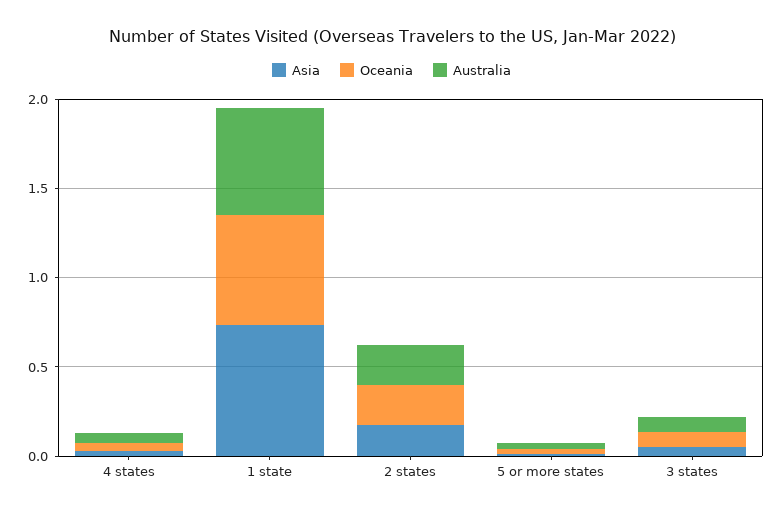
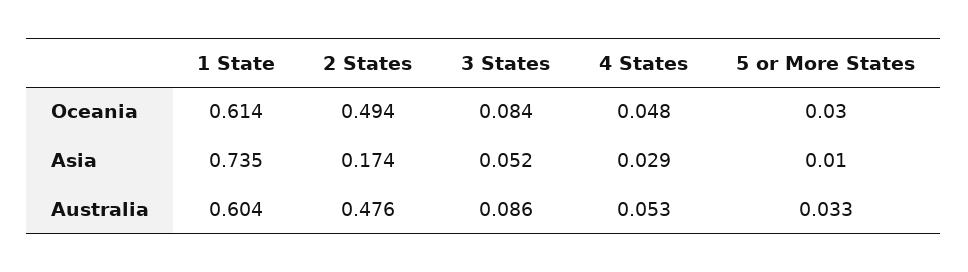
Oceania, 2 states: 0.2 -> 0.494
Australia, 2 states: 0.2 -> 0.476

